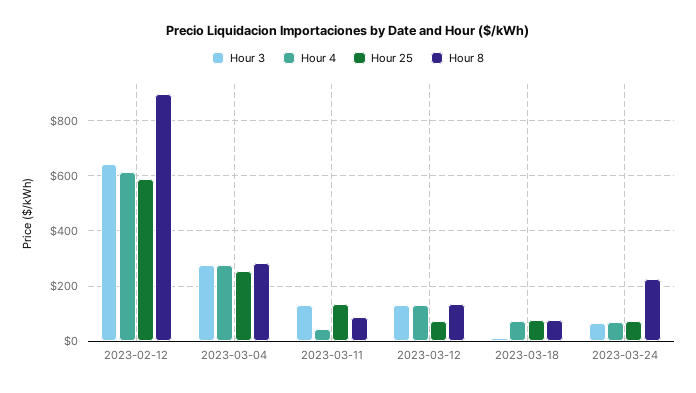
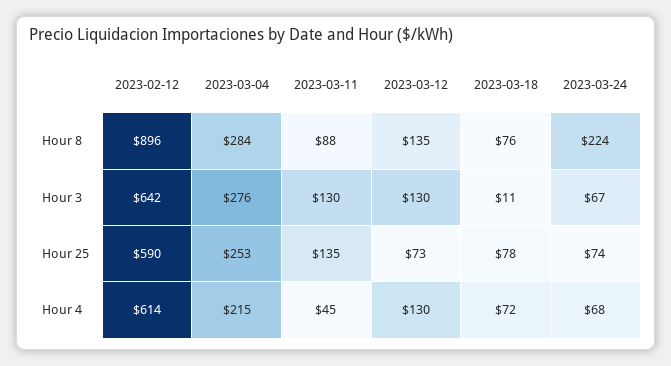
Hour 4, 2023-03-04: 275 -> 215

